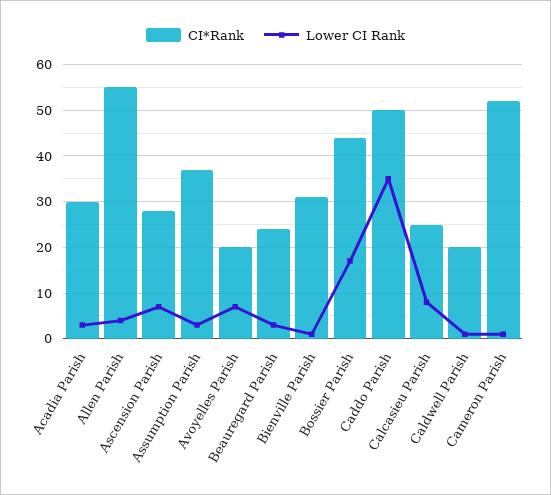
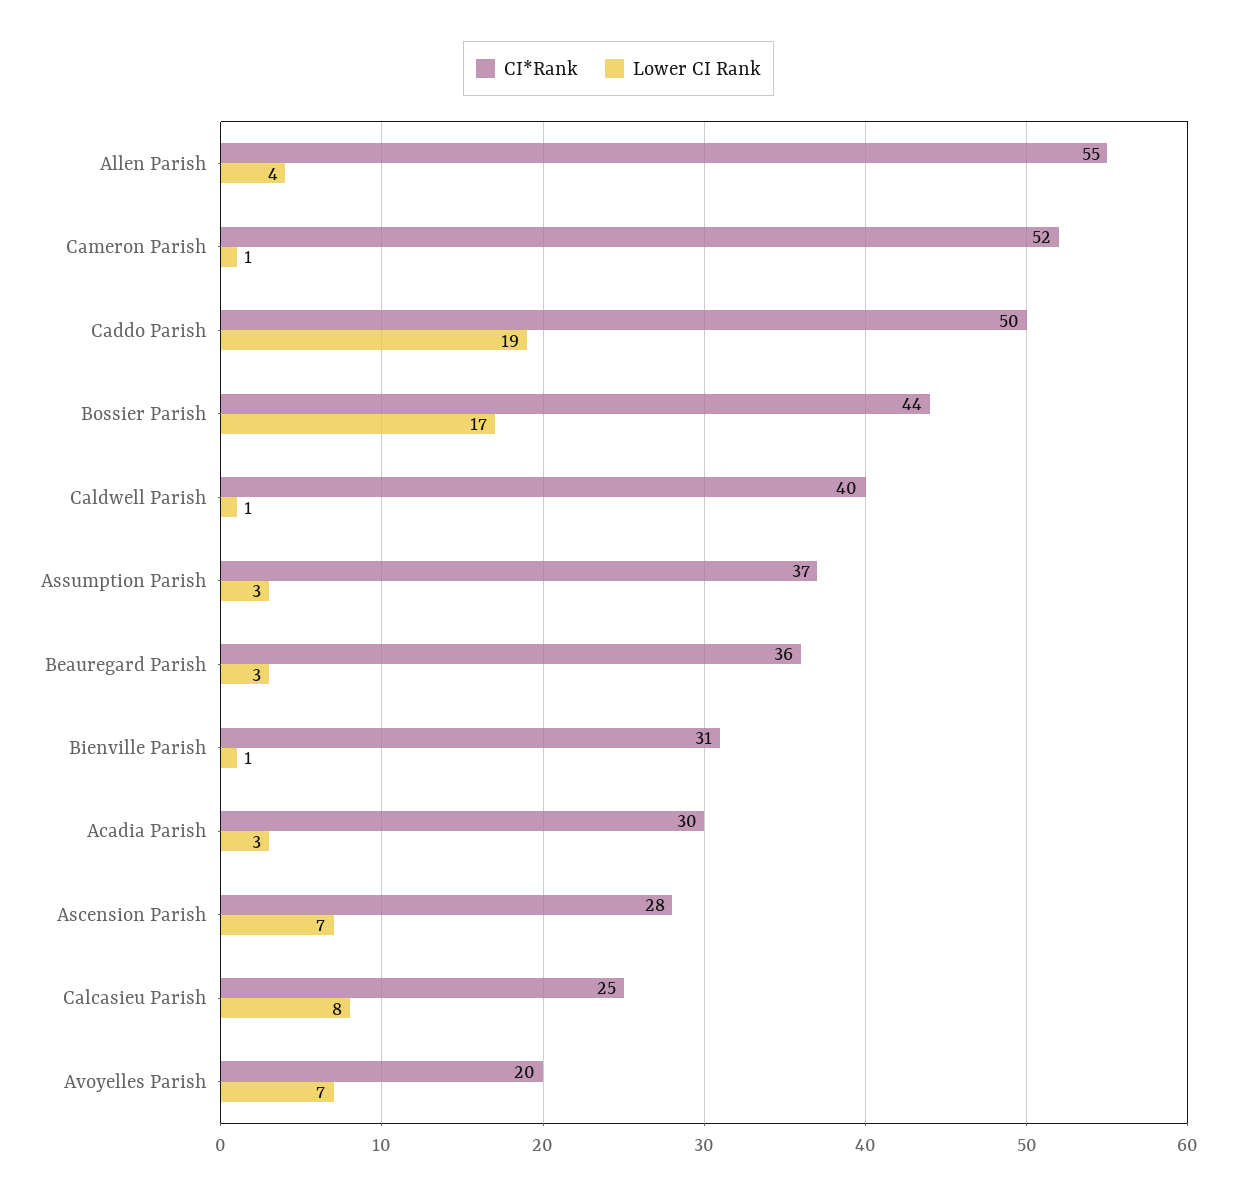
CI*Rank, Beauregard Parish: 25 -> 36
Lower CI Rank, Caddo Parish: 35 -> 19
CI*Rank, Caldwell Parish: 20 -> 40

